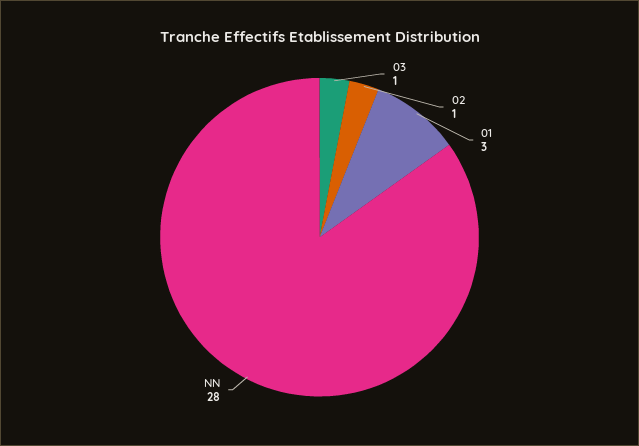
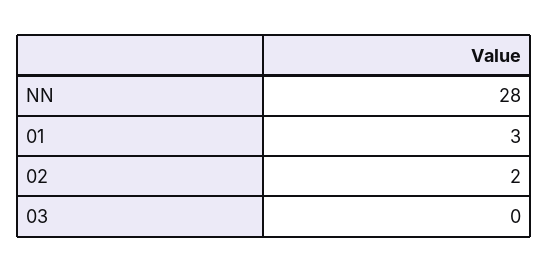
03: 1 -> 0
02: 1 -> 2

